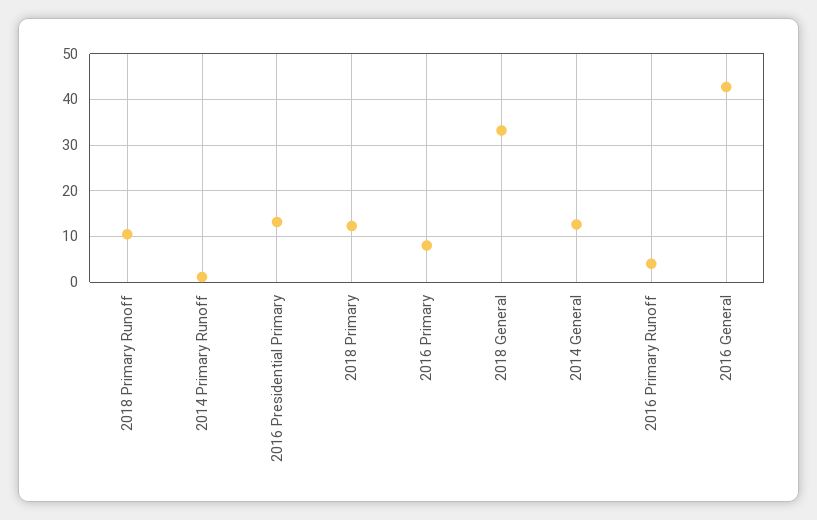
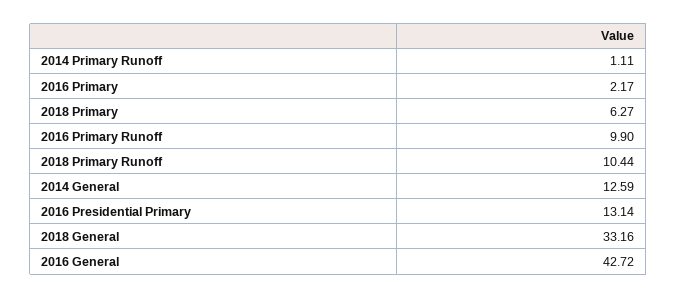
2018 Primary: 12 -> 6.27
2016 Primary: 8 -> 2.17
2016 Primary Runoff: 4 -> 9.9

